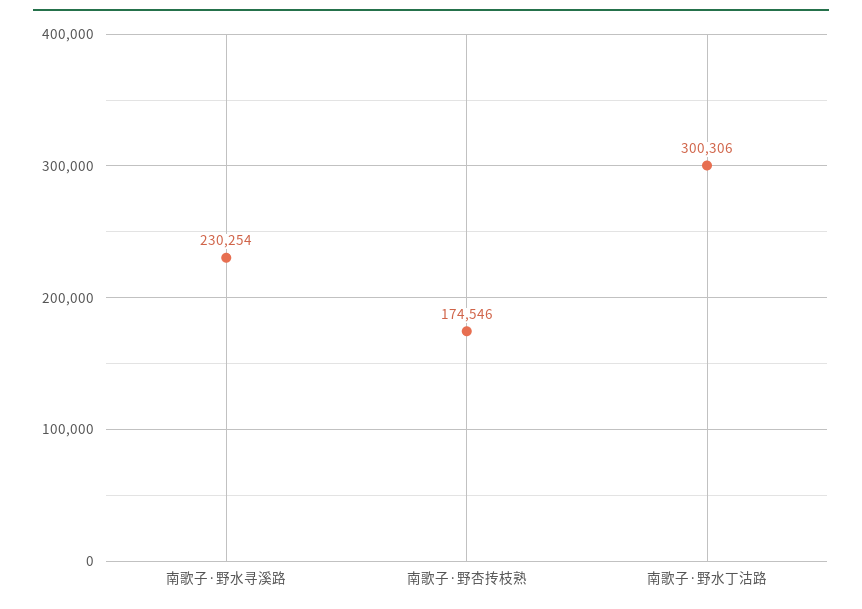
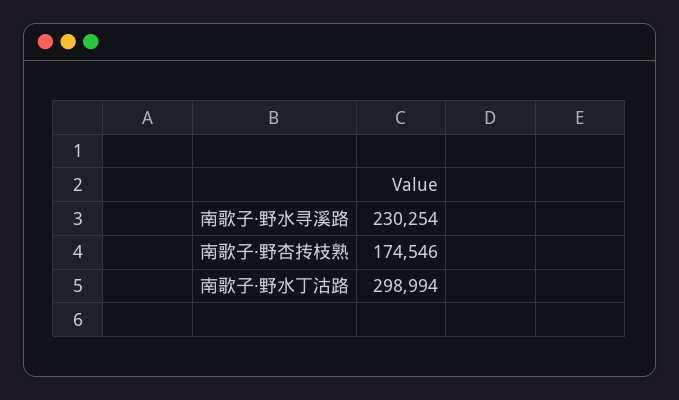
南歌子·野水丁沽路: 300306 -> 298994

